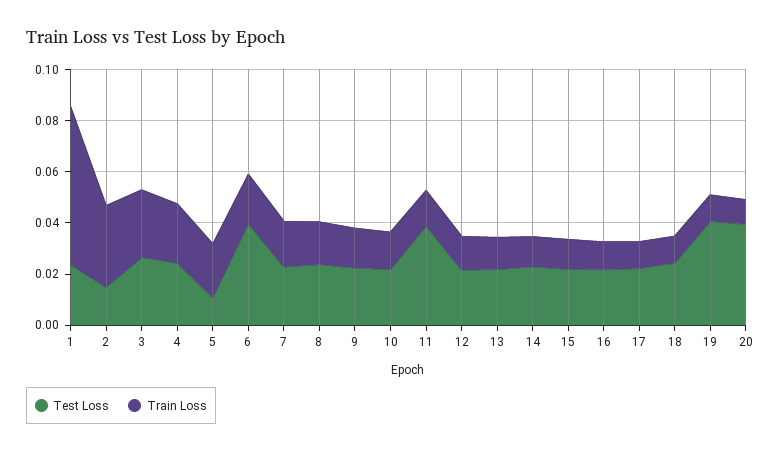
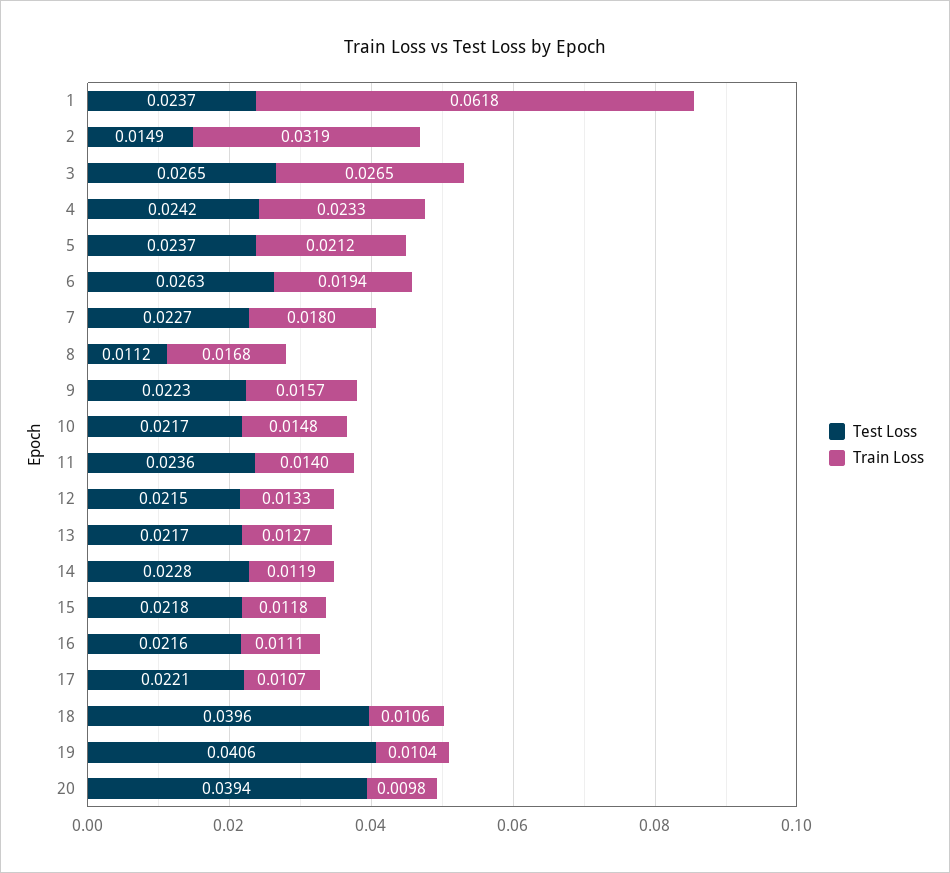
Test Loss, 5: 0.01 -> 0.0237
Test Loss, 6: 0.04 -> 0.0263
Test Loss, 8: 0.025 -> 0.0112
Test Loss, 11: 0.04 -> 0.0236
Test Loss, 18: 0.025 -> 0.0396

